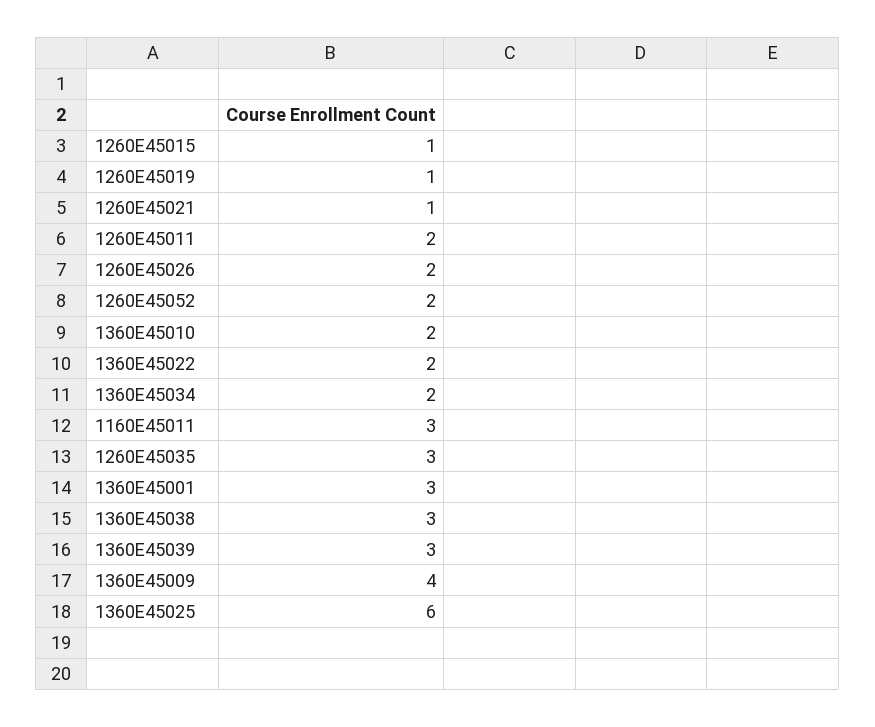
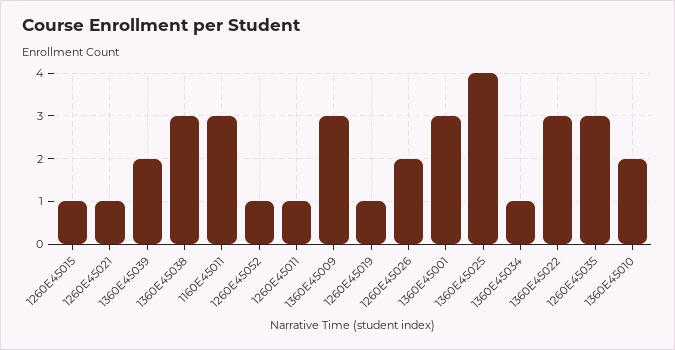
1260E45011: 2 -> 1
1260E45052: 2 -> 1
1360E45022: 2 -> 3
1360E45034: 2 -> 1
1360E45039: 3 -> 2
1360E45009: 4 -> 3
1360E45025: 6 -> 4

